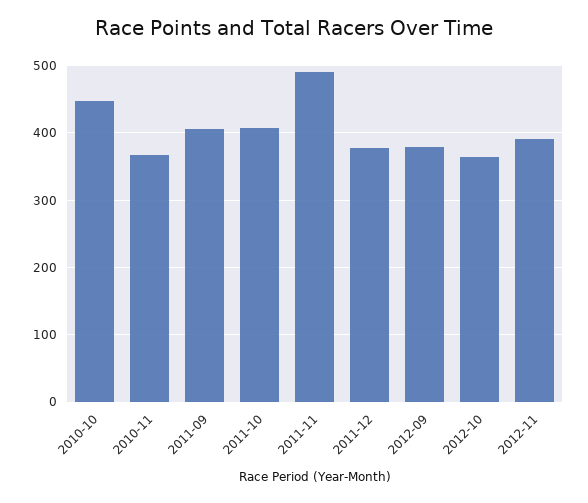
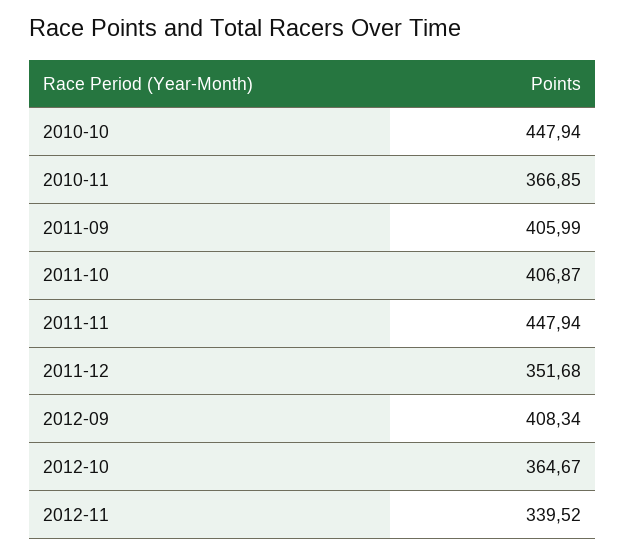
2011-11: 490 -> 447.94
2011-12: 380 -> 351.68
2012-09: 380 -> 408.34
2012-11: 390 -> 339.52

